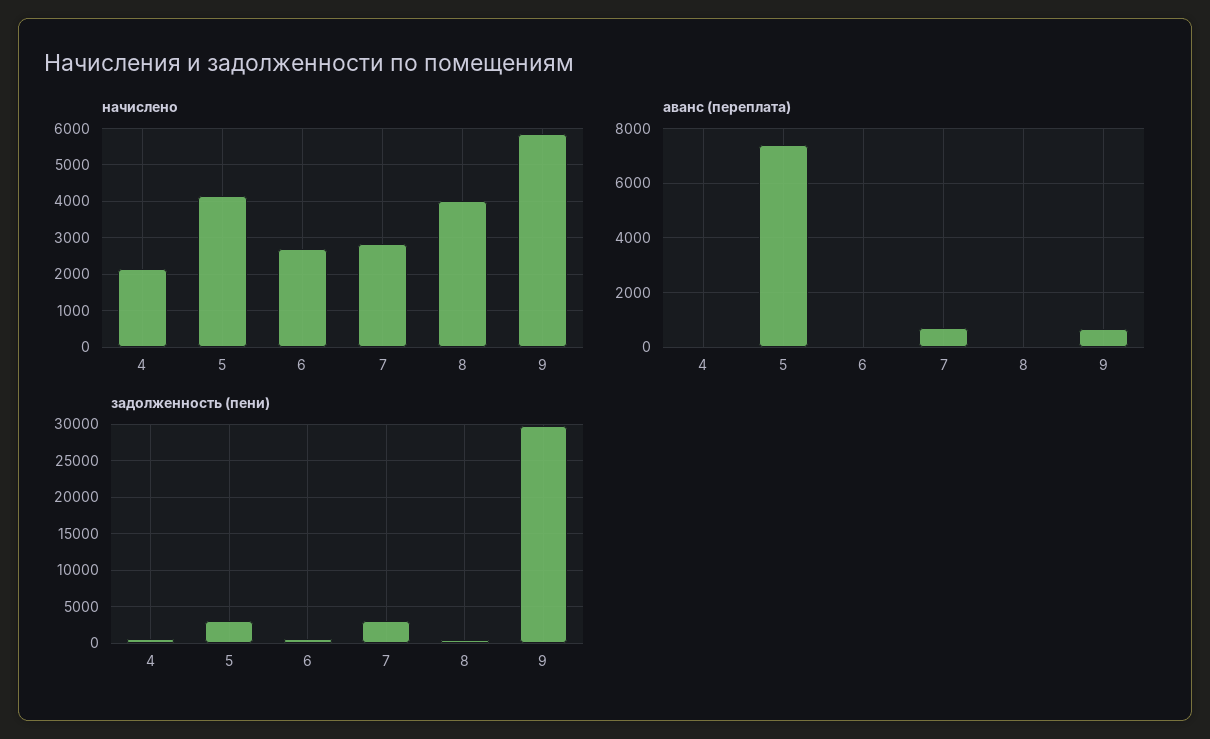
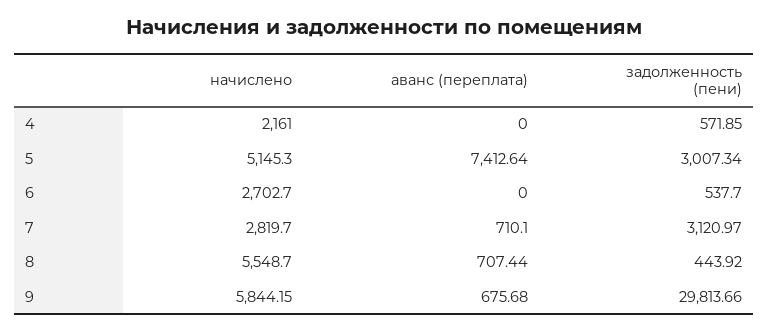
начислено, 5: 4200 -> 5145.3
начислено, 8: 4000 -> 5548.7
аванс (переплата), 8: 0 -> 707.44

